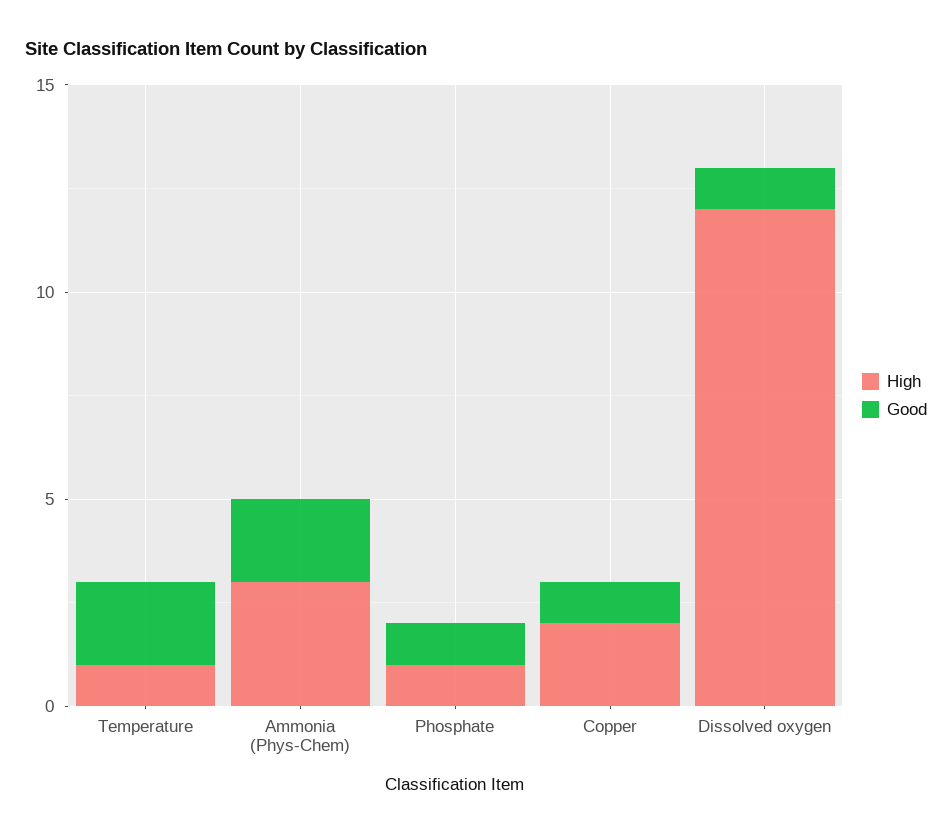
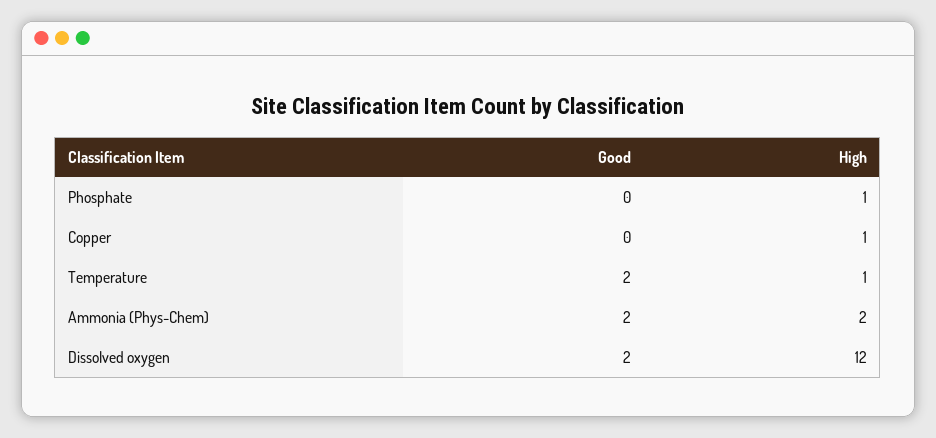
High, Ammonia (Phys-Chem): 3 -> 2
Good, Phosphate: 1 -> 0
High, Copper: 2 -> 1
Good, Copper: 1 -> 0
Good, Dissolved oxygen: 1 -> 2

